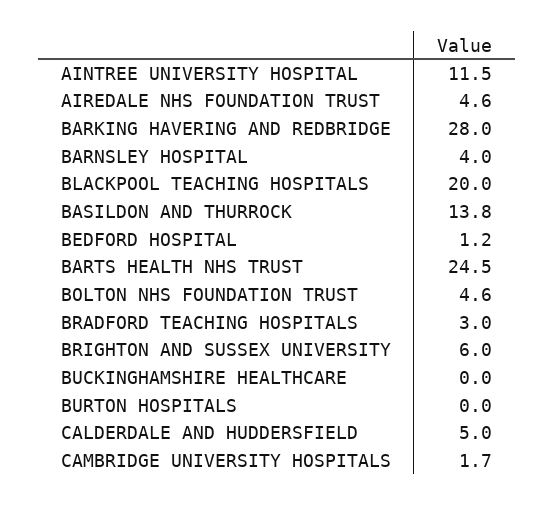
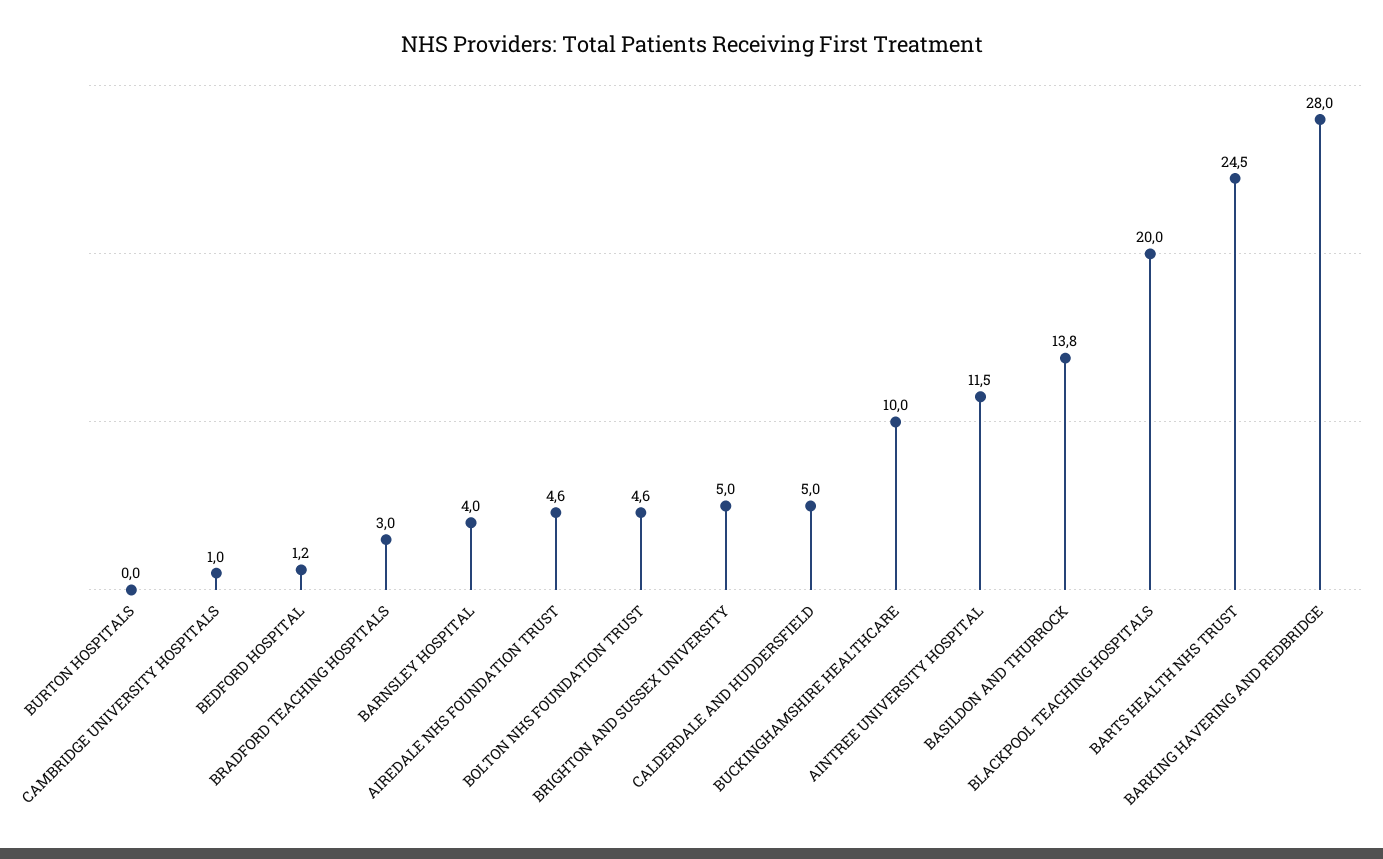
BRIGHTON AND SUSSEX UNIVERSITY: 6 -> 5
BUCKINGHAMSHIRE HEALTHCARE: 0 -> 10
CAMBRIDGE UNIVERSITY HOSPITALS: 1.7 -> 1

